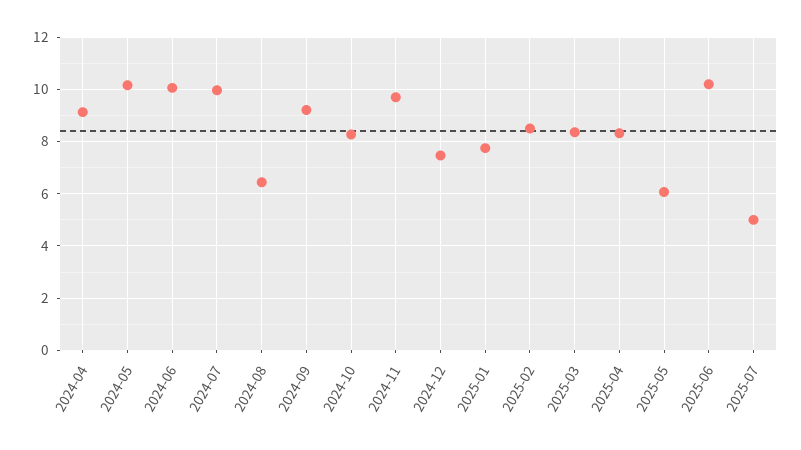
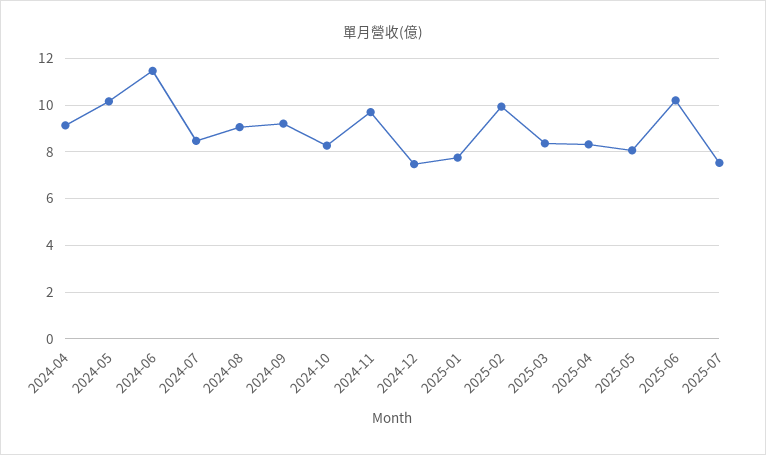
2024-06: 10 -> 11.5
2024-07: 10 -> 8.5
2024-08: 6.5 -> 9
2025-02: 8.5 -> 10
2025-05: 6 -> 8
2025-07: 5 -> 7.5

